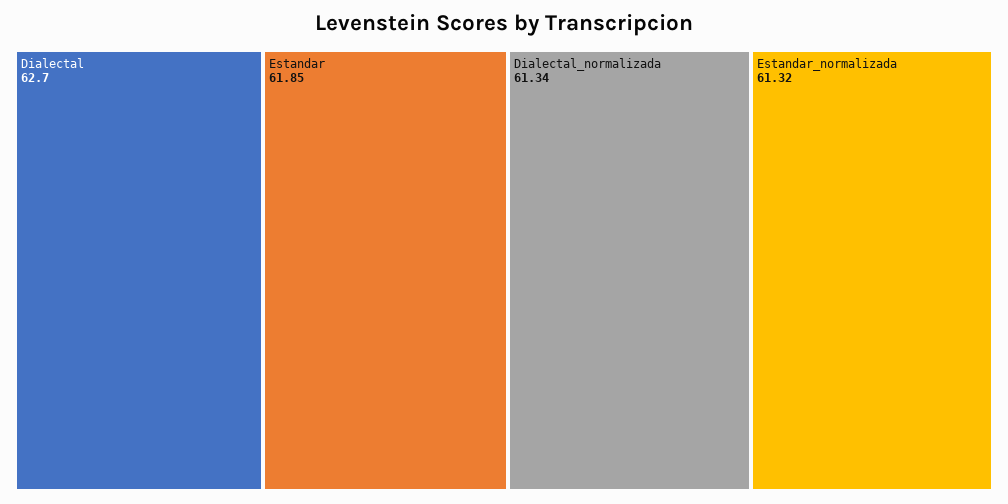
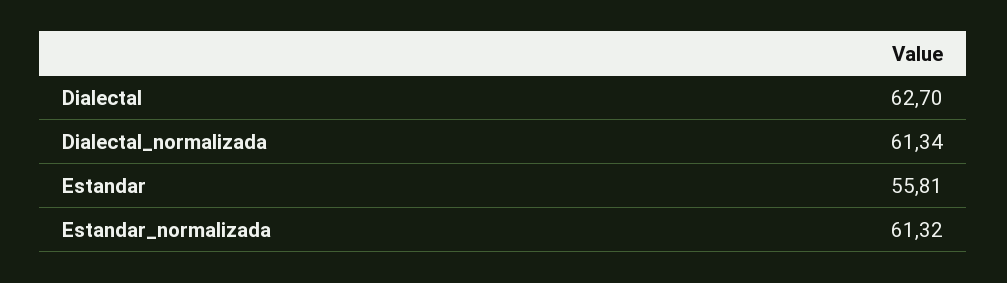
Estandar: 61.85 -> 55.81

